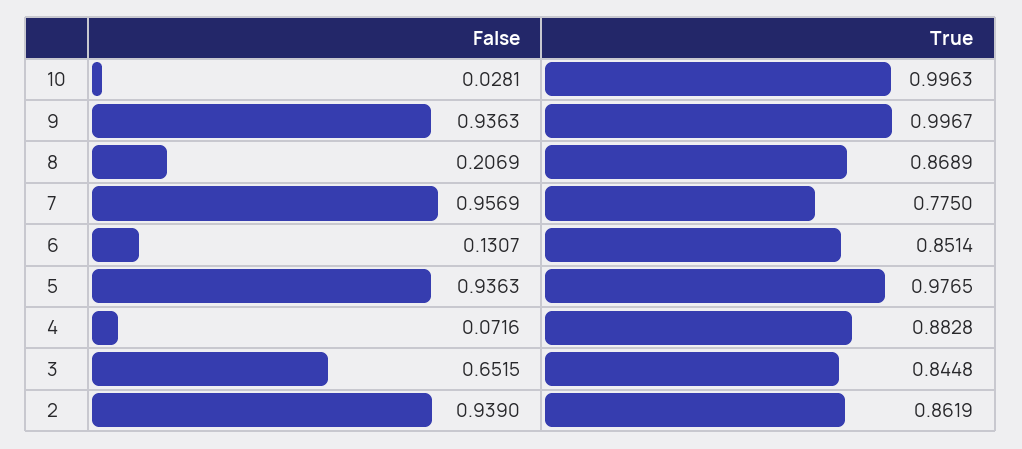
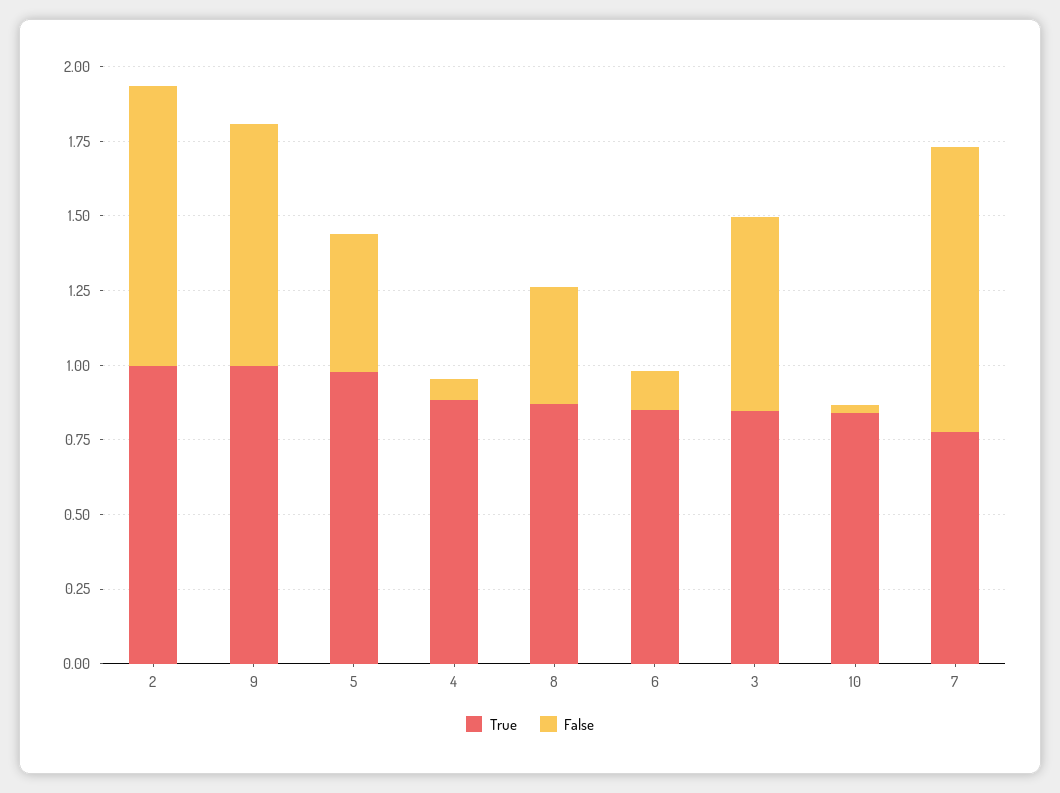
True, 10: 0.9963 -> 0.85
False, 9: 0.9363 -> 0.8
False, 8: 0.2069 -> 0.4
False, 5: 0.9363 -> 0.45
True, 2: 0.8619 -> 1

